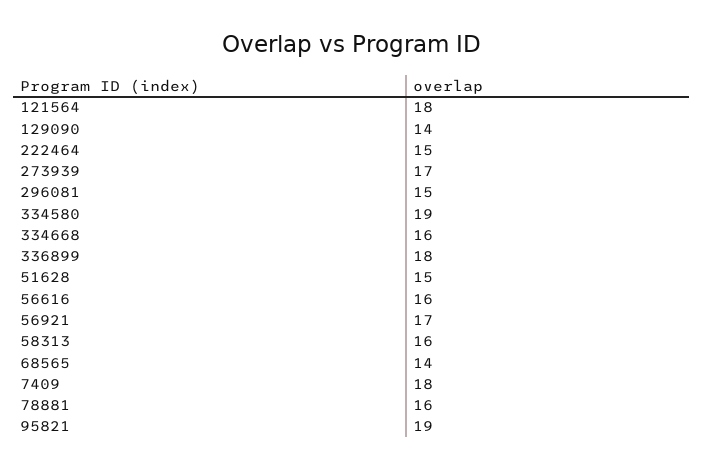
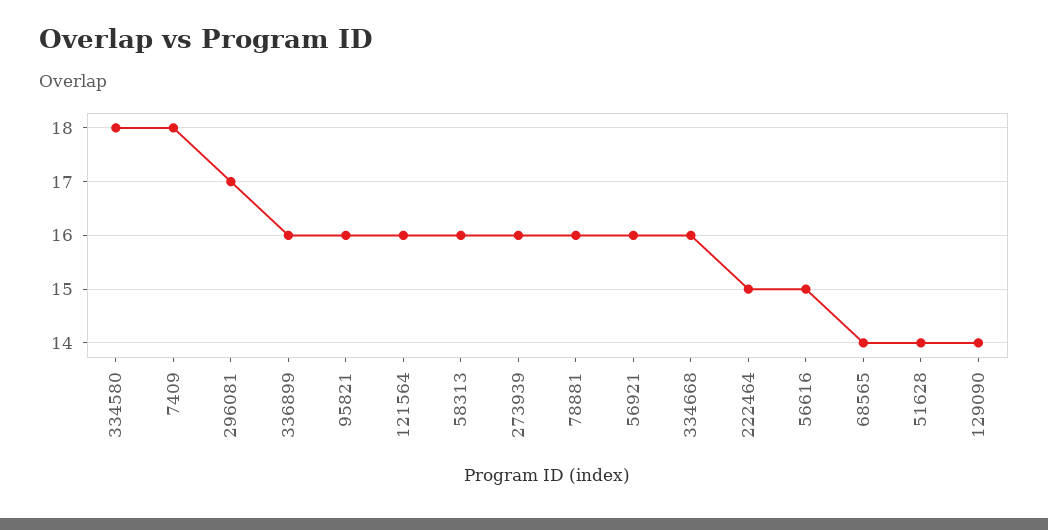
121564: 18 -> 16
273939: 17 -> 16
296081: 15 -> 17
334580: 19 -> 18
336899: 18 -> 16
51628: 15 -> 14
56616: 16 -> 15
56921: 17 -> 16
95821: 19 -> 16

